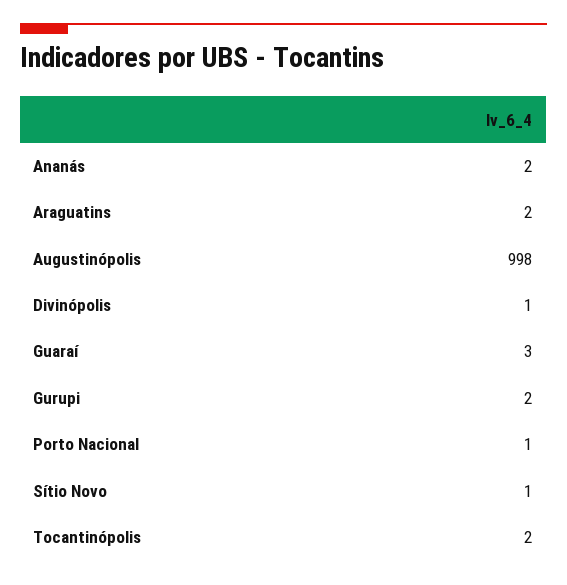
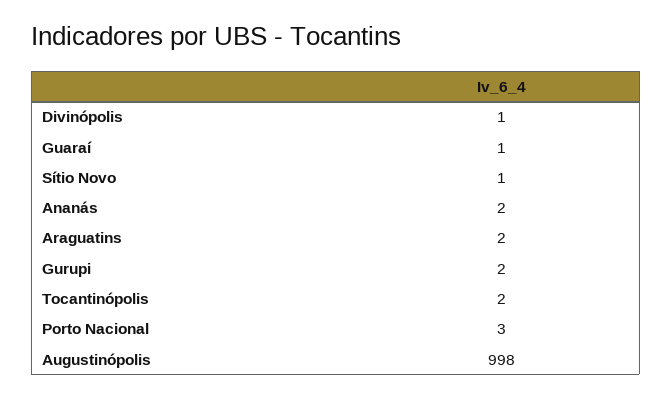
Guaraí: 3 -> 1
Porto Nacional: 1 -> 3

